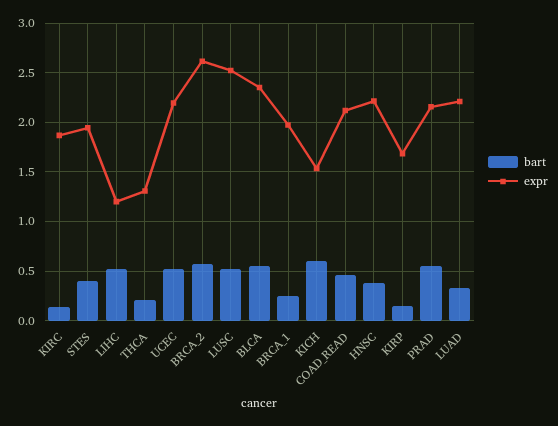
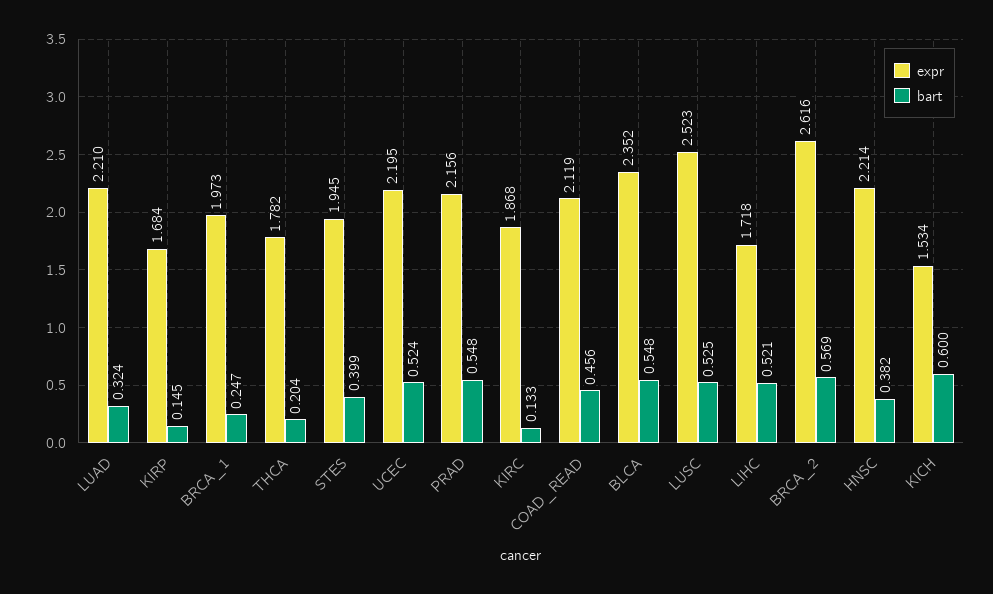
expr, LIHC: 1.2 -> 1.718
expr, THCA: 1.3 -> 1.782

